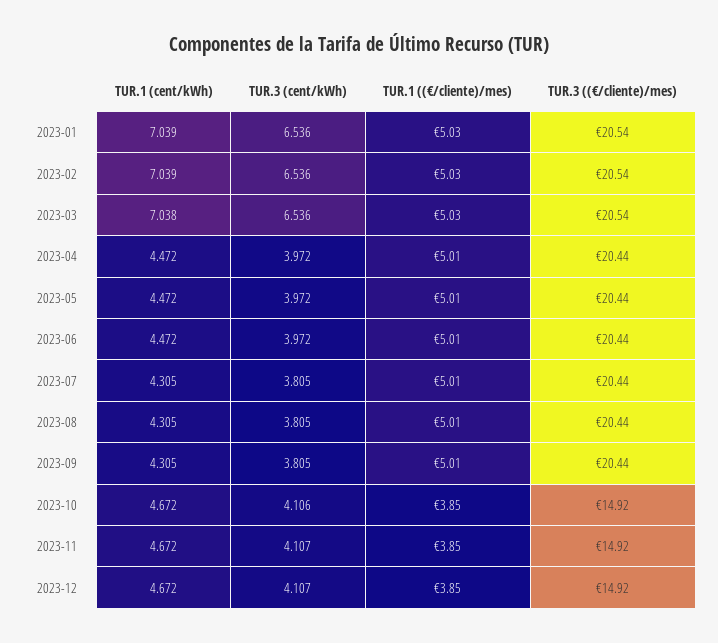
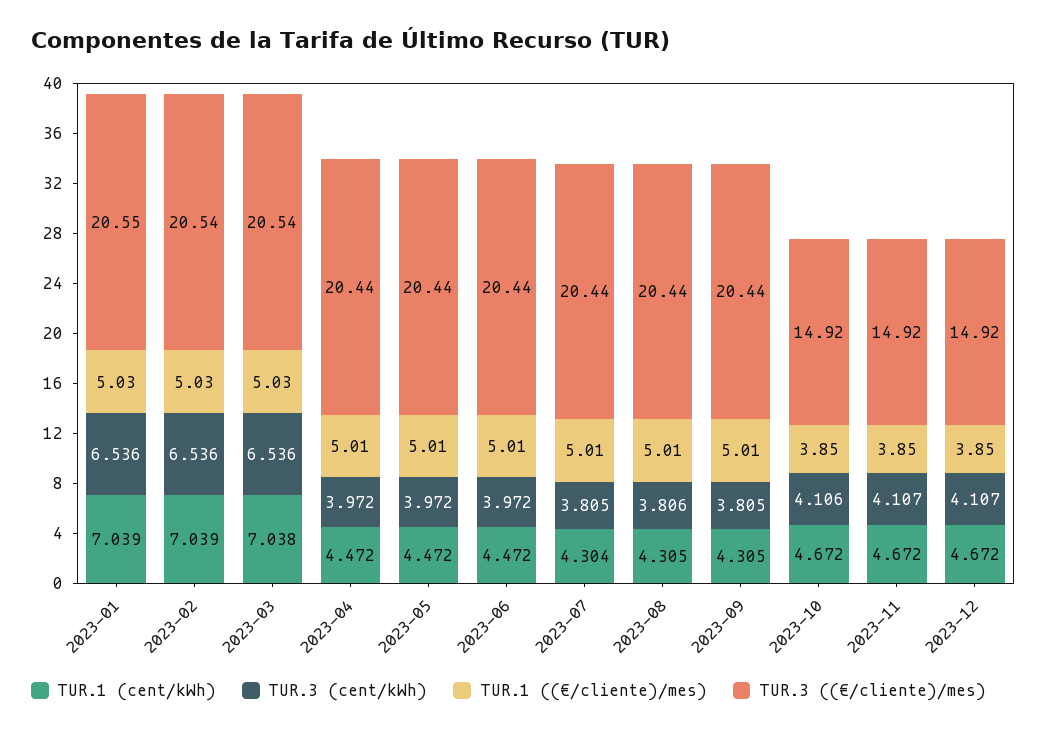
TUR.3 ((€/cliente)/mes), 2023-01: 20.54 -> 20.55
TUR.1 (cent/kWh), 2023-07: 4.305 -> 4.304
TUR.3 (cent/kWh), 2023-08: 3.805 -> 3.806

